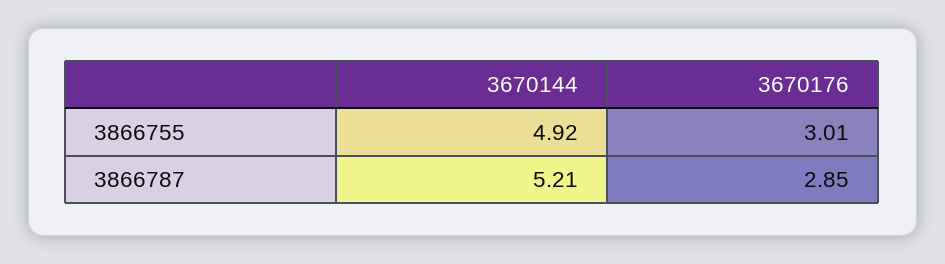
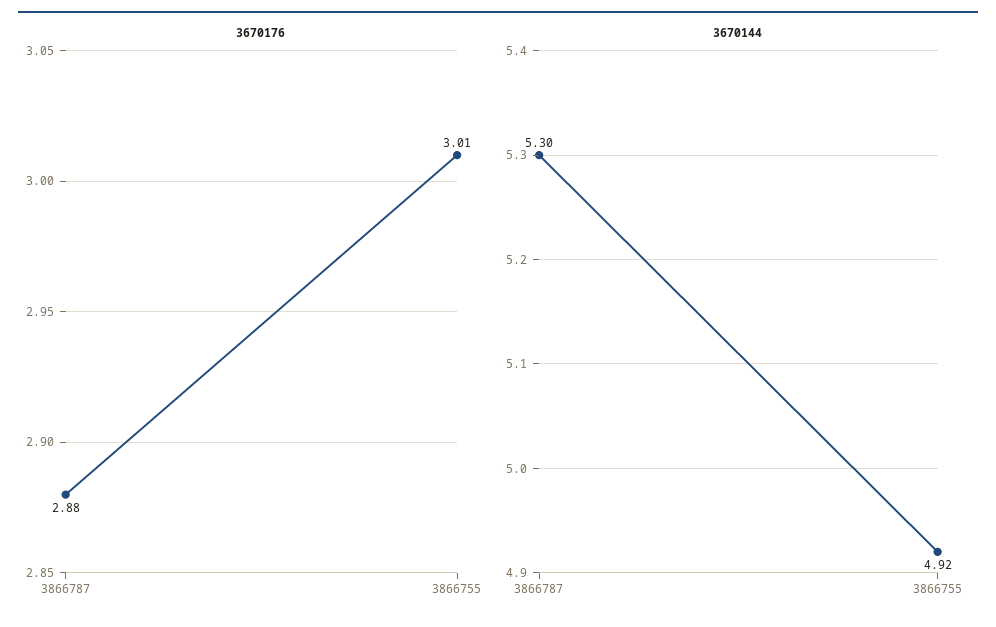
3670144, 3866787: 5.21 -> 5.3
3670176, 3866787: 2.85 -> 2.88

